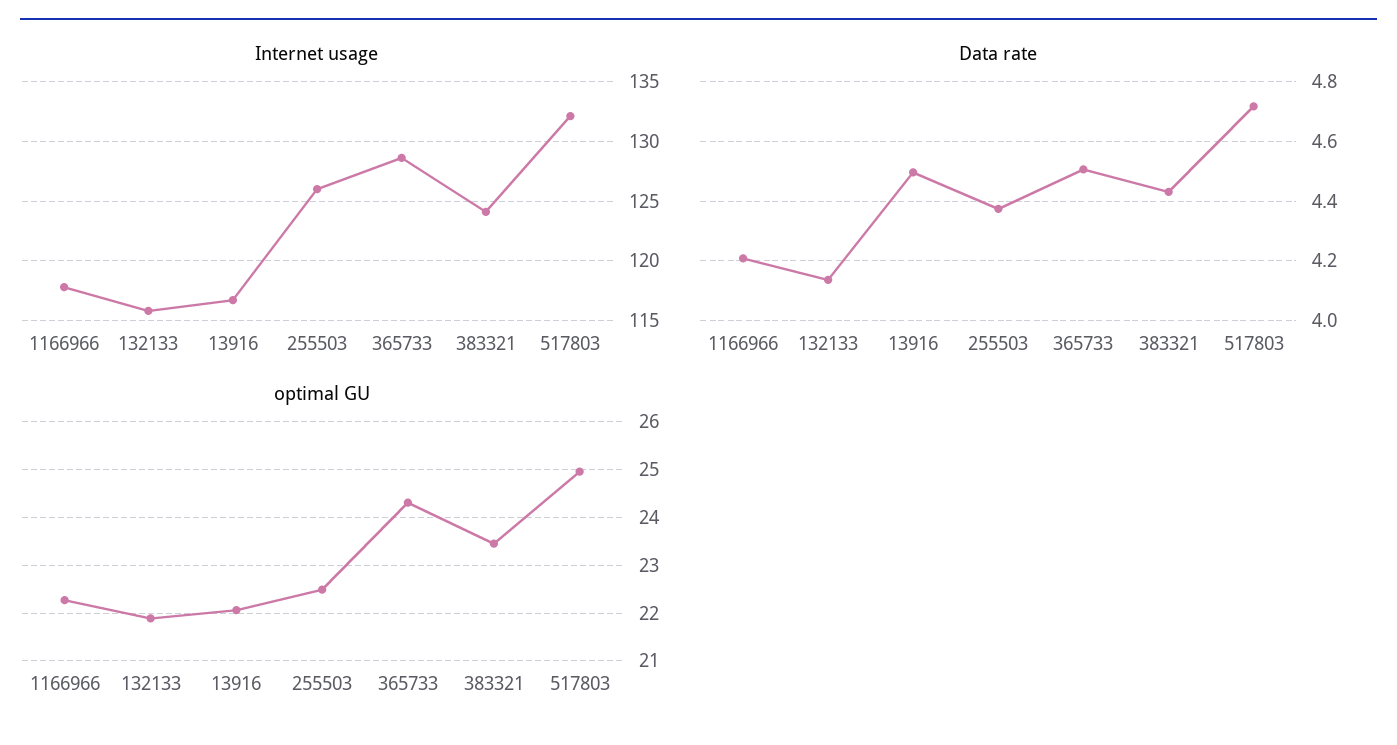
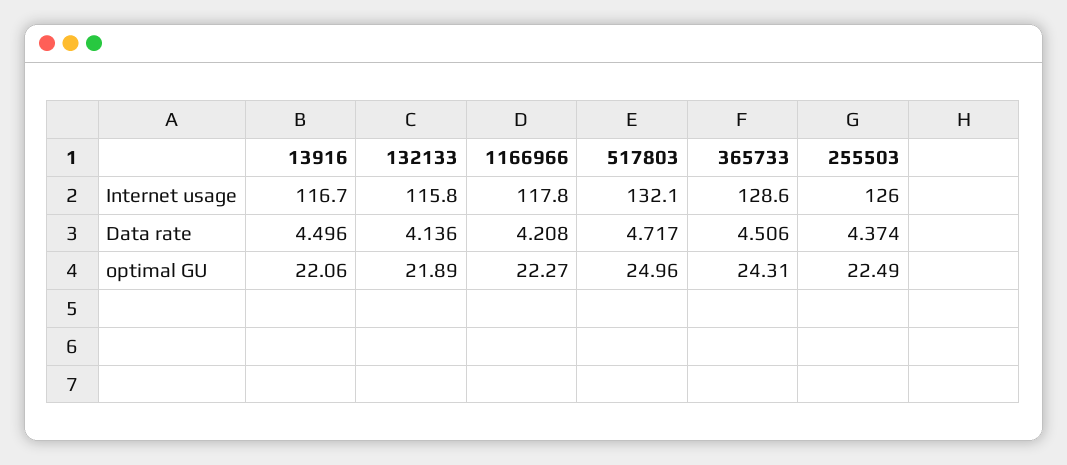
Internet usage, 383321: 124 -> none
Data rate, 383321: 4.425 -> none
optimal GU, 383321: 23.4 -> none

